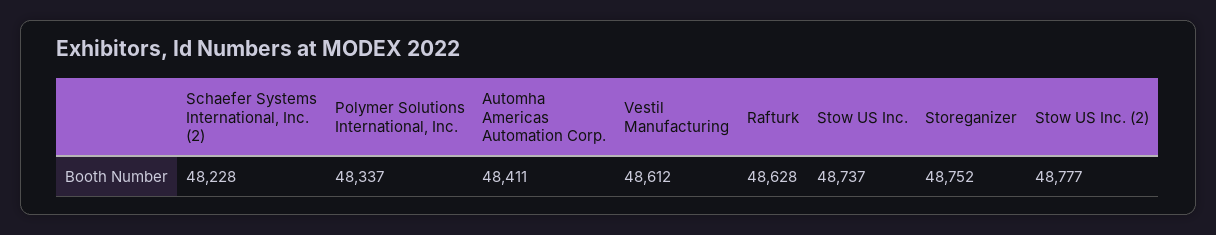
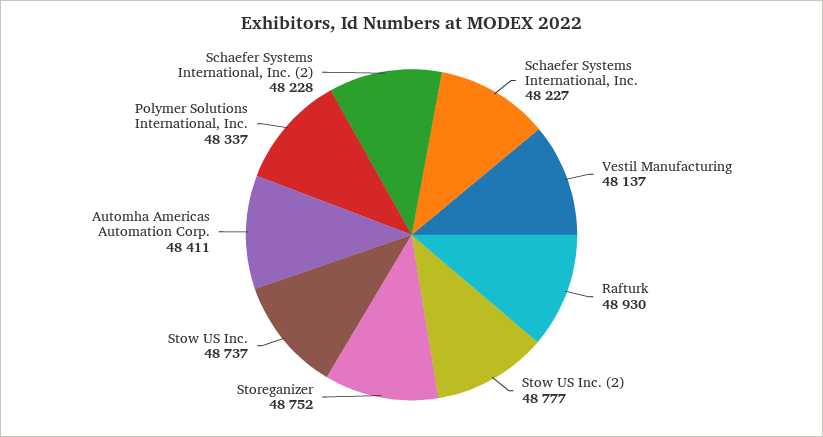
Vestil Manufacturing: 48612 -> 48137
Rafturk: 48628 -> 48930
Schaefer Systems International, Inc.: none -> 48227

